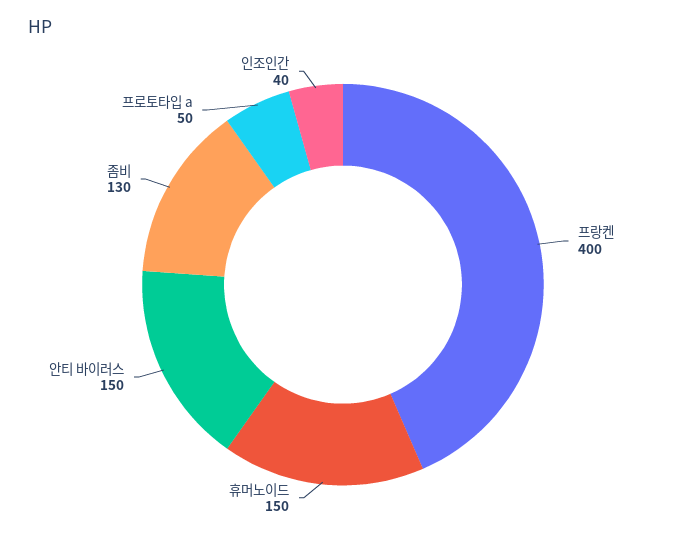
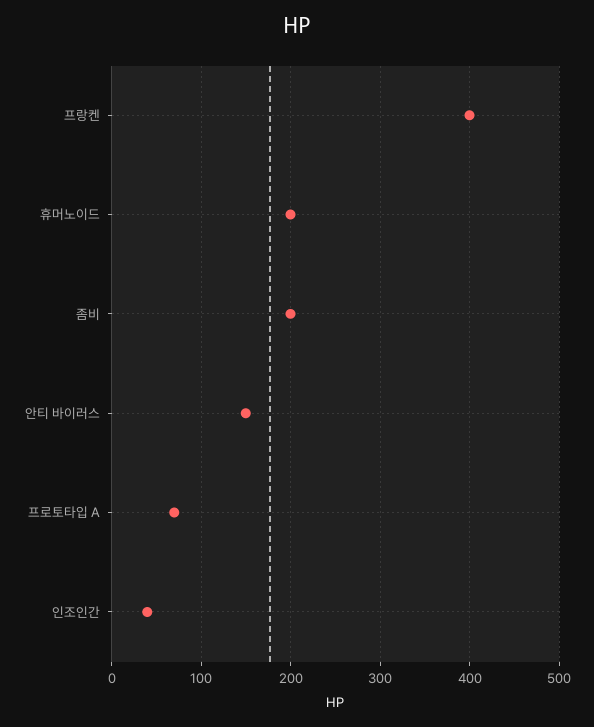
휴머노이드: 150 -> 200
좀비: 130 -> 200
프로토타입 a: 50 -> 70

